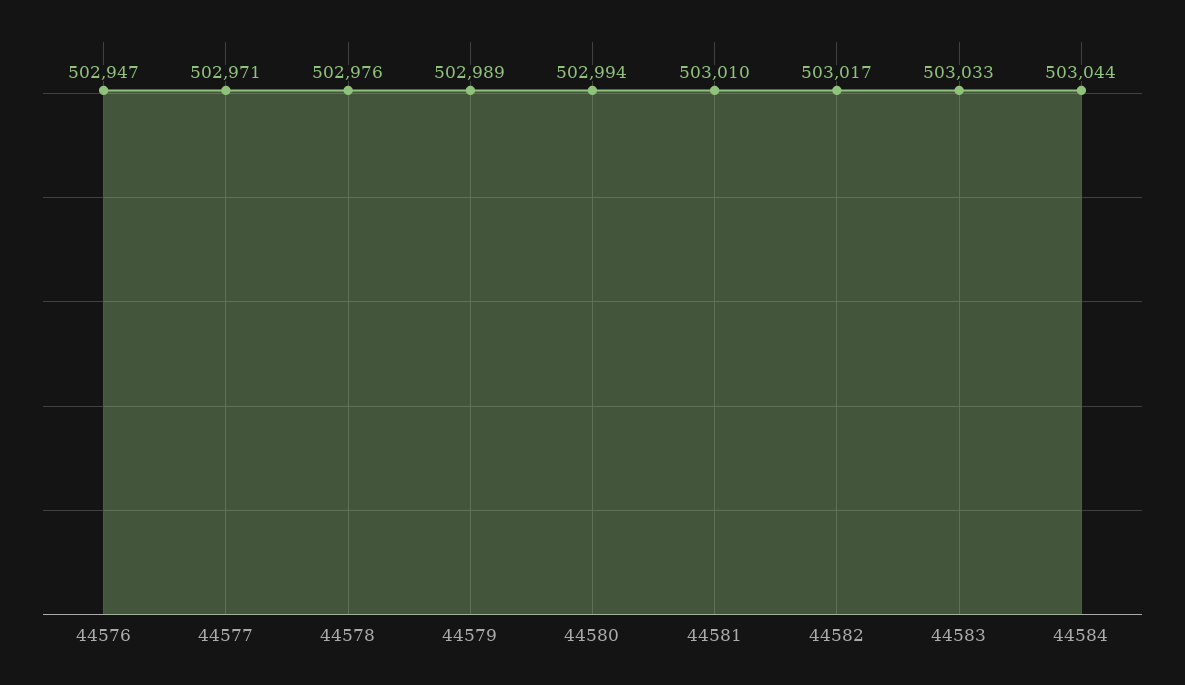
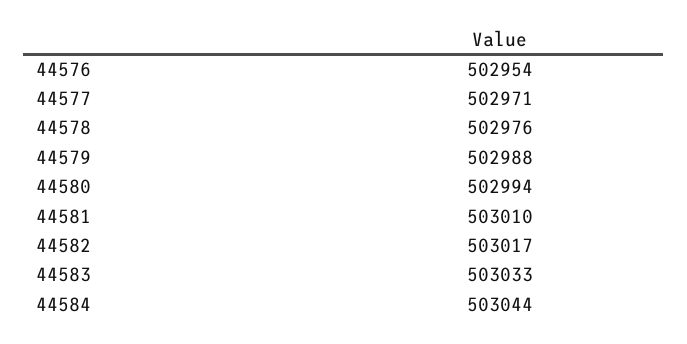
44576: 502947 -> 502954
44579: 502989 -> 502988

